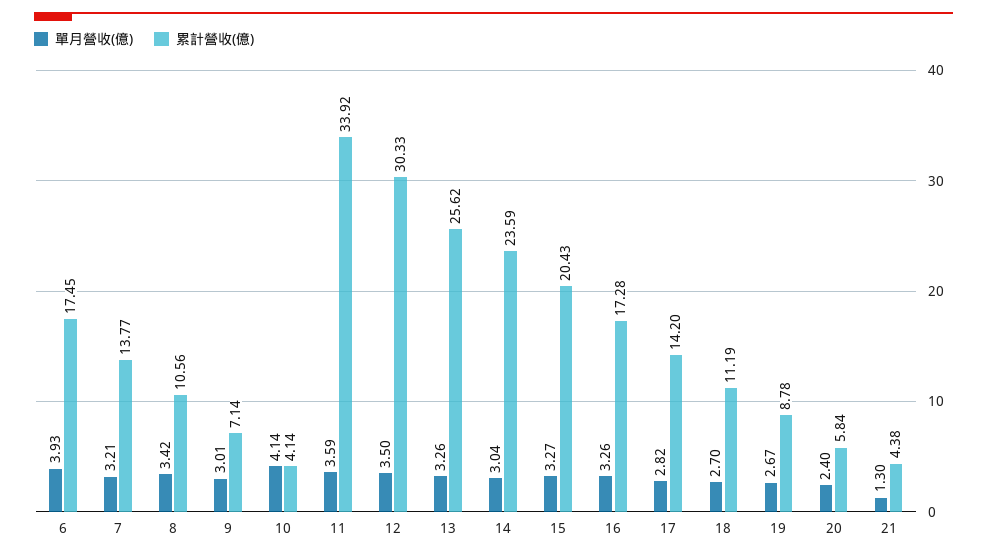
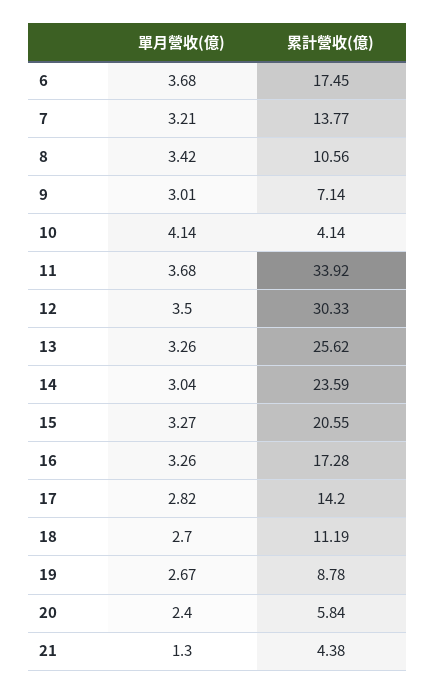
單月營收(億), 6: 3.93 -> 3.68
單月營收(億), 11: 3.59 -> 3.68
累計營收(億), 15: 20.43 -> 20.55

